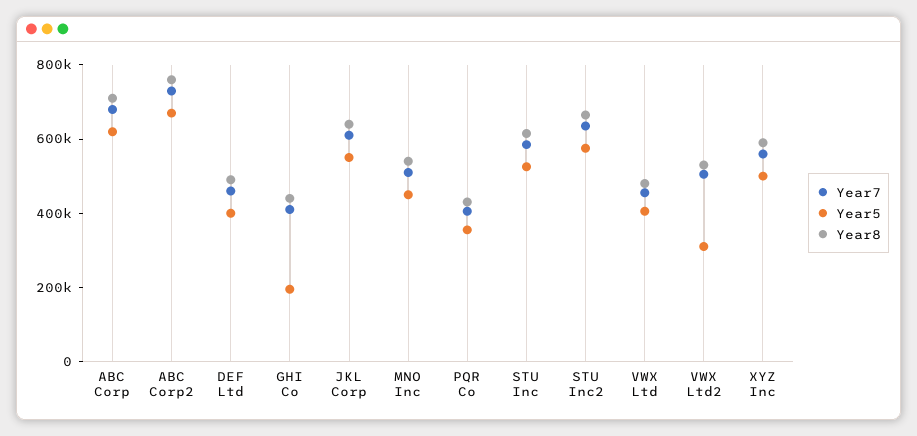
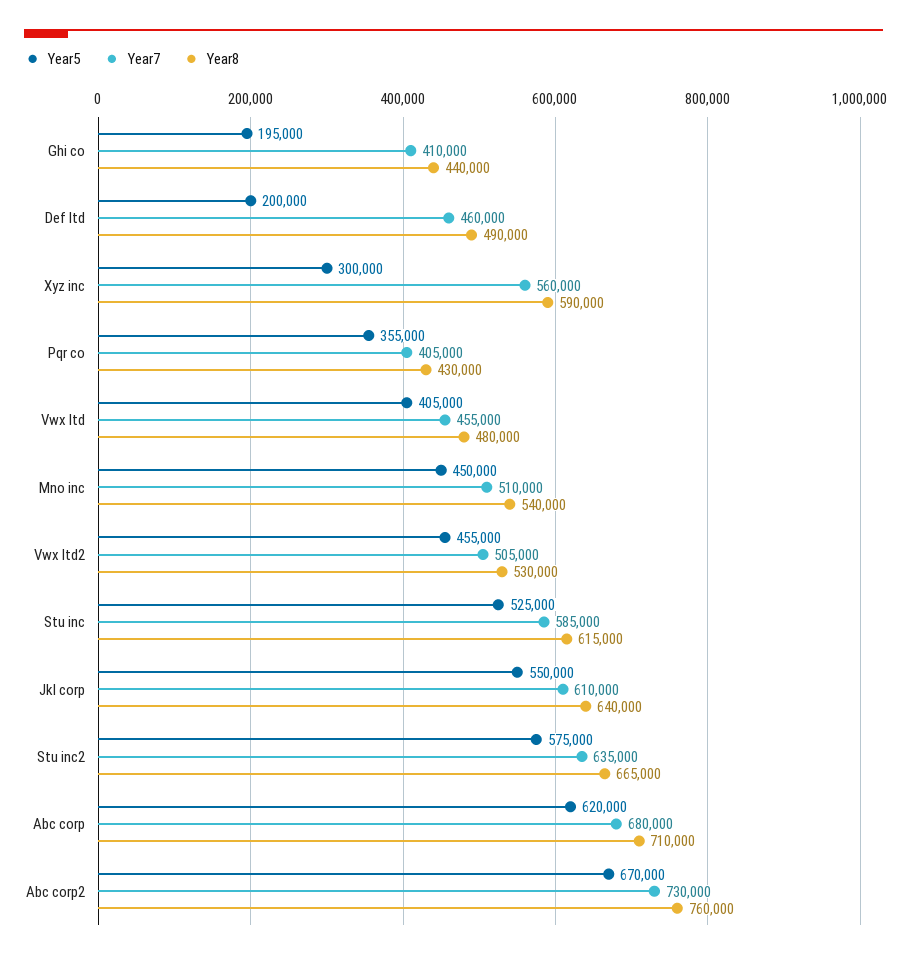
Year5, DEF Ltd: 400000 -> 200000
Year5, VWX Ltd2: 300000 -> 455000
Year5, XYZ Inc: 500000 -> 300000

